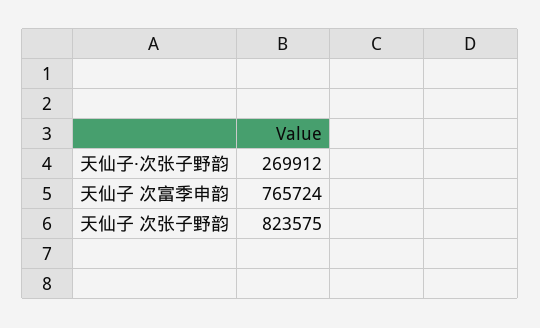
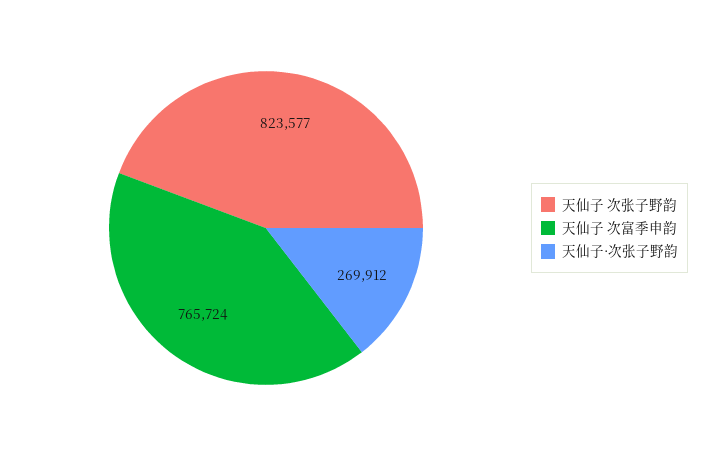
天仙子 次张子野韵: 823575 -> 823577

